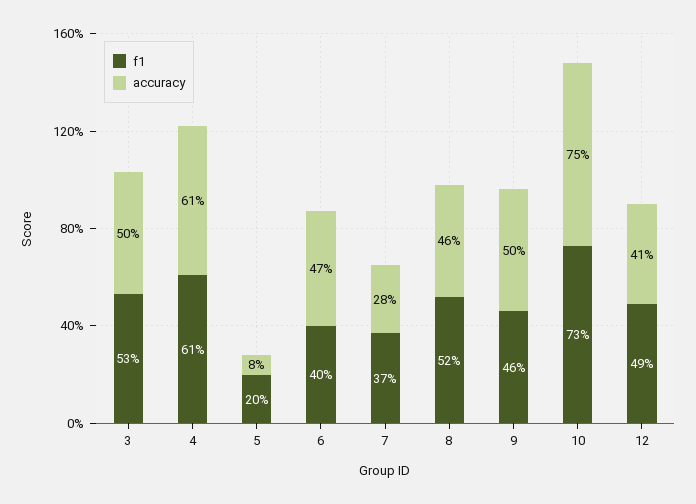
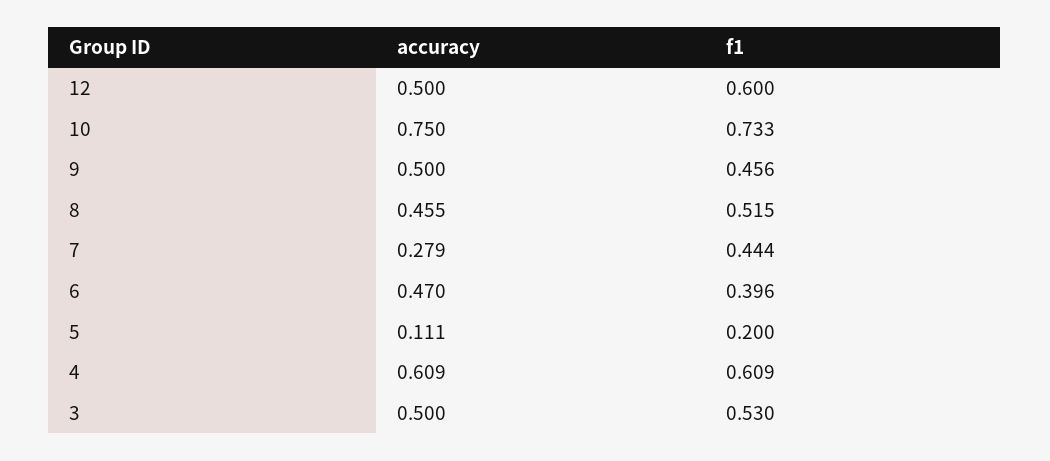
accuracy, 5: 0.08 -> 0.111
f1, 7: 0.37 -> 0.444
f1, 12: 0.49 -> 0.6
accuracy, 12: 0.41 -> 0.5

